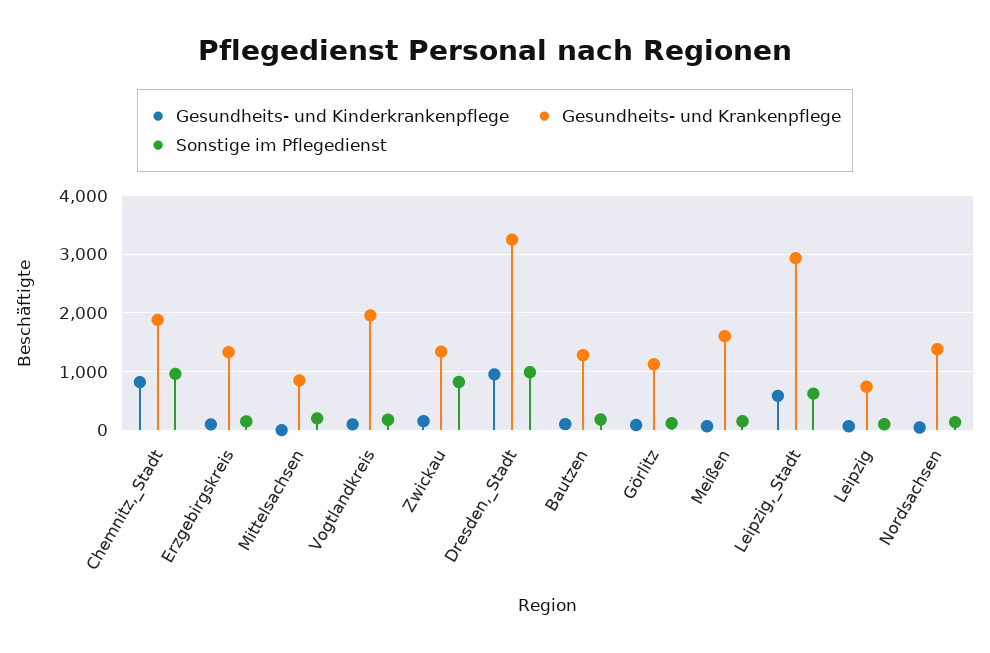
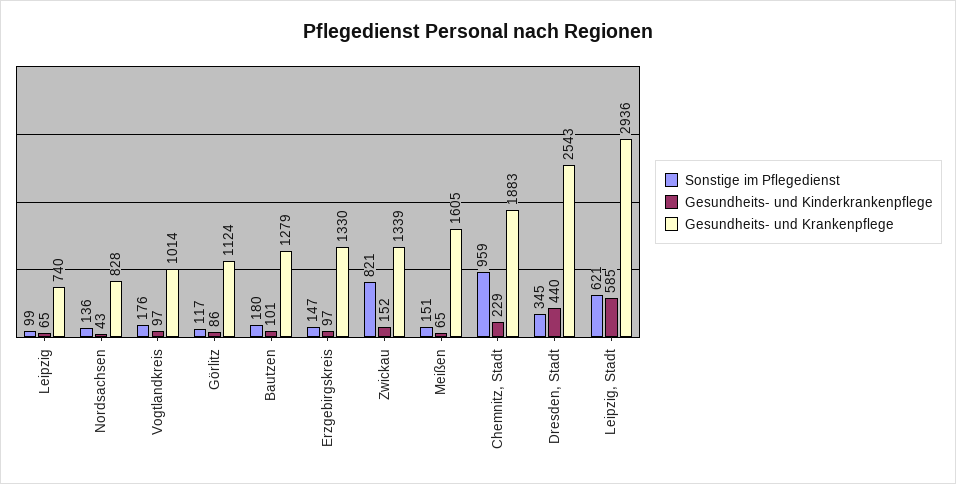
Gesundheits- und Kinderkrankenpflege, Chemnitz,_Stadt: 800 -> 229
Gesundheits- und Kinderkrankenpflege, Mittelsachsen: 0 -> none
Gesundheits- und Krankenpflege, Mittelsachsen: 800 -> none
Sonstige im Pflegedienst, Mittelsachsen: 200 -> none
Gesundheits- und Krankenpflege, Vogtlandkreis: 2000 -> 1014
Gesundheits- und Kinderkrankenpflege, Dresden,_Stadt: 1000 -> 440
Gesundheits- und Krankenpflege, Dresden,_Stadt: 3200 -> 2543
Sonstige im Pflegedienst, Dresden,_Stadt: 1000 -> 345
Gesundheits- und Krankenpflege, Nordsachsen: 1400 -> 828

